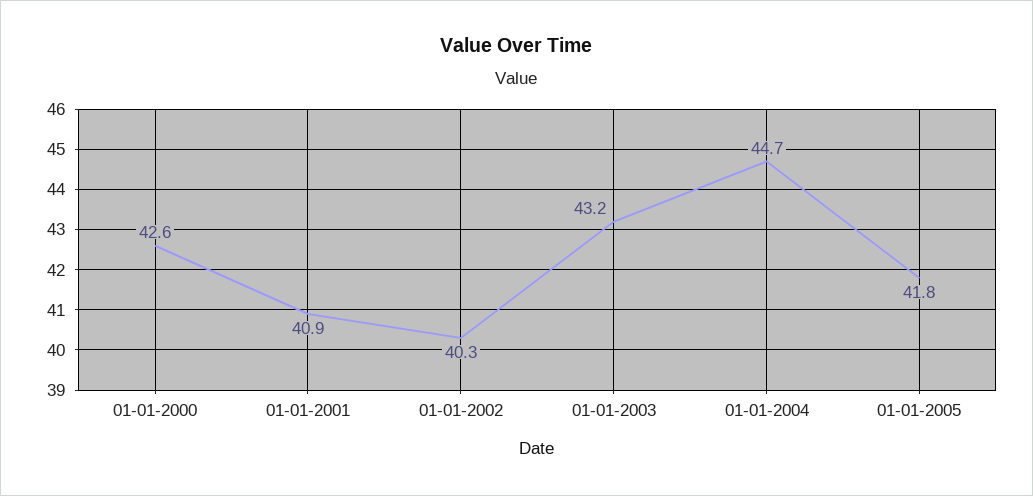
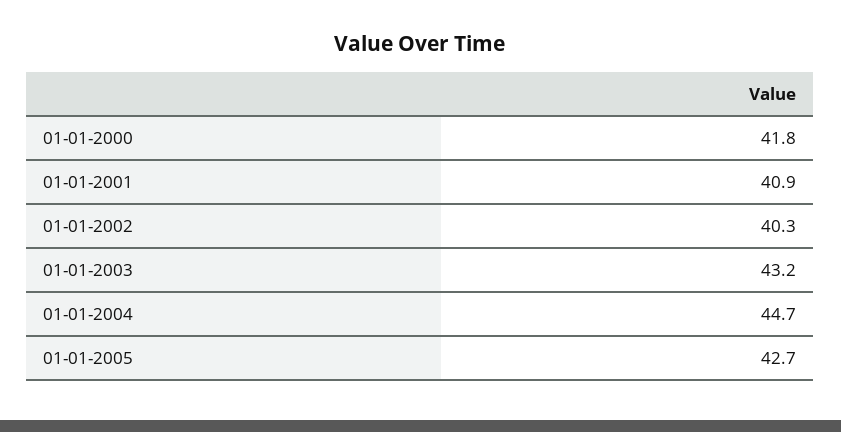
01-01-2000: 42.6 -> 41.8
01-01-2005: 41.8 -> 42.7

